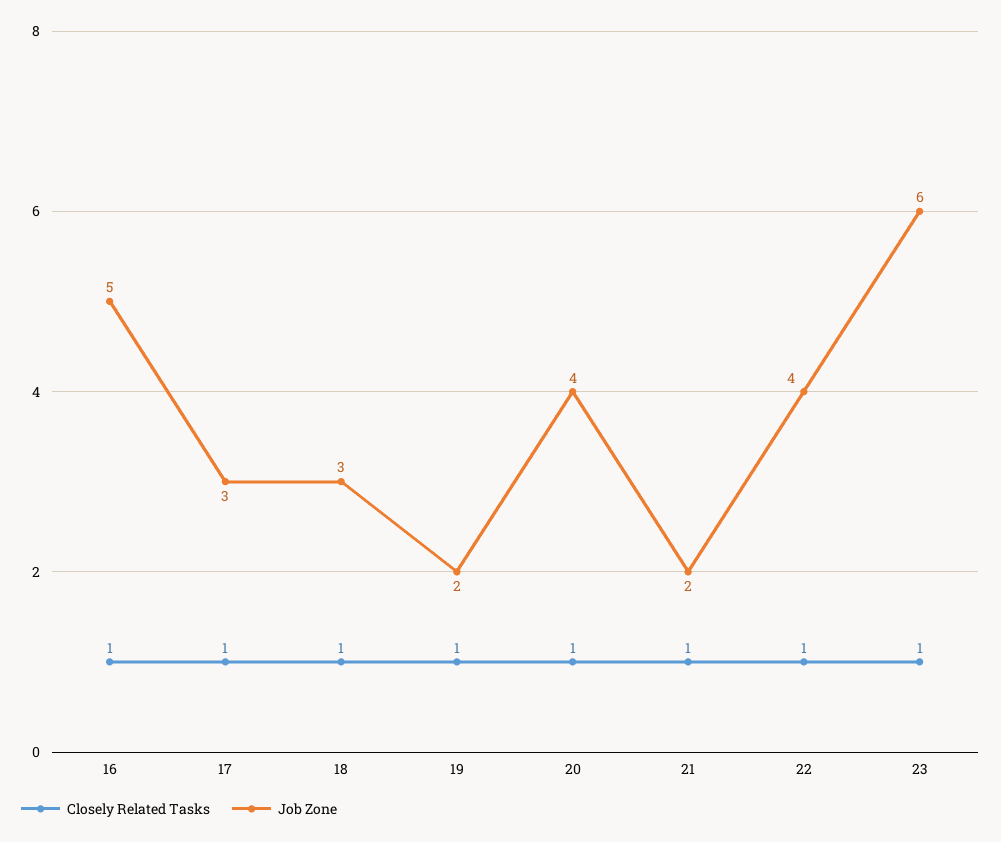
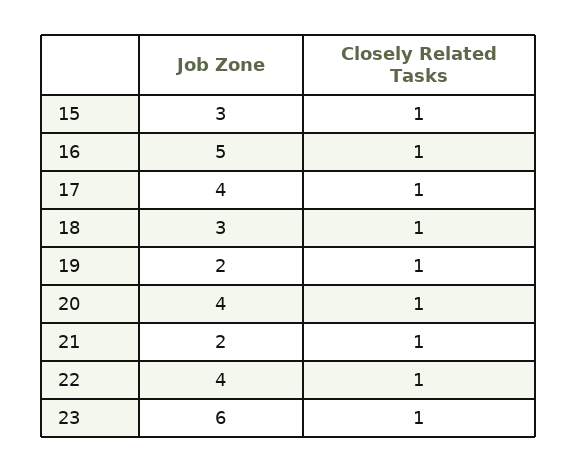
Job Zone, 17: 3 -> 4
Job Zone, 15: none -> 3
Closely Related Tasks, 15: none -> 1

